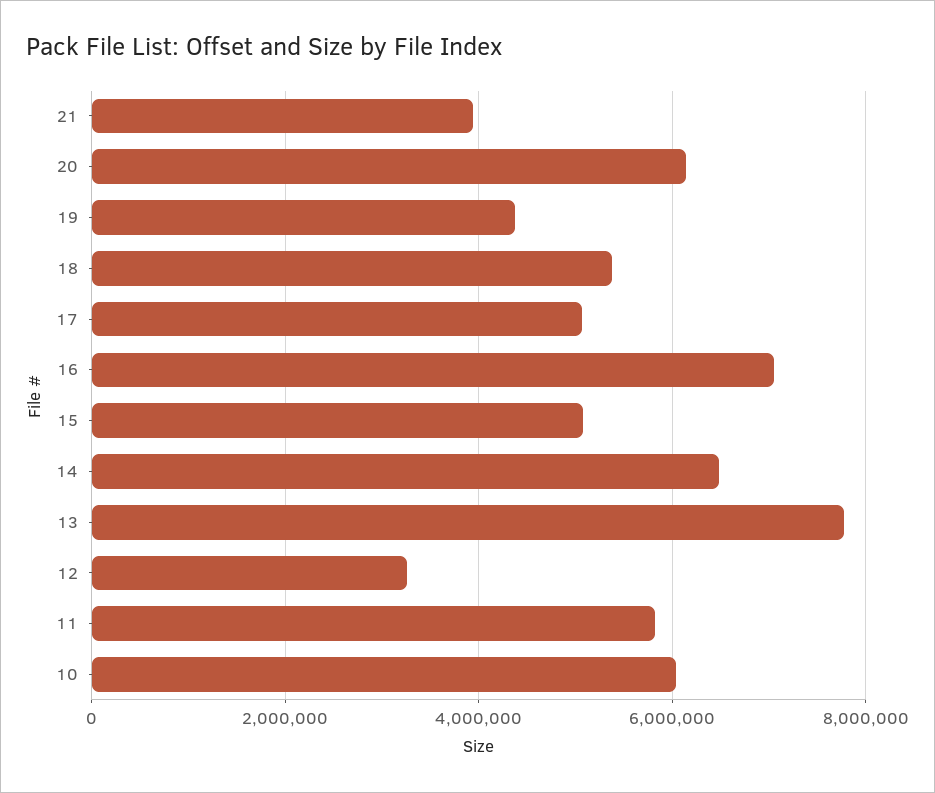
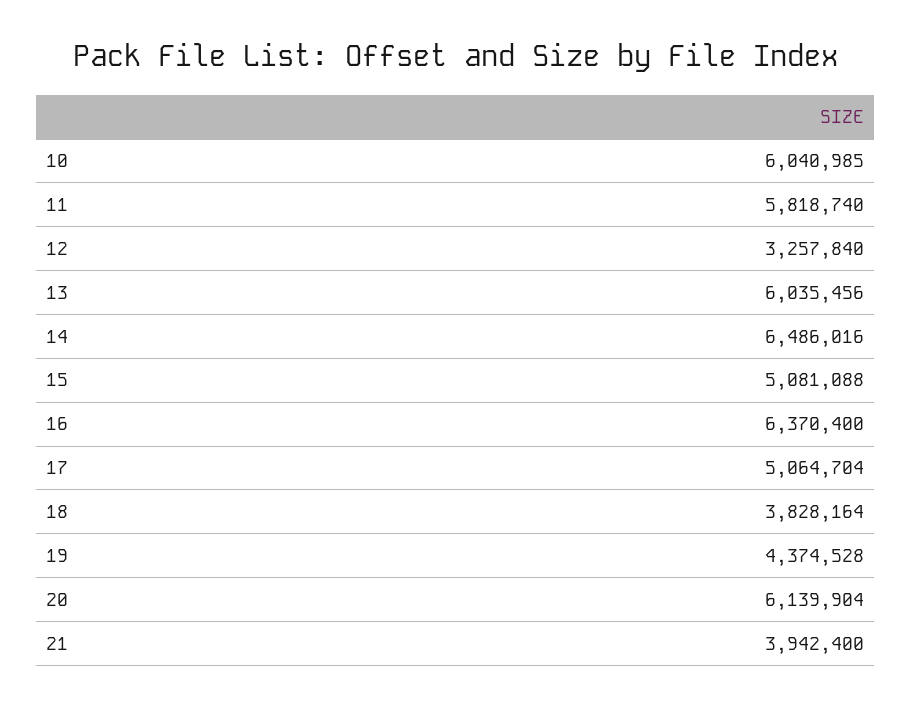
18: 5400000 -> 3828164
16: 7000000 -> 6370400
13: 7800000 -> 6035456

